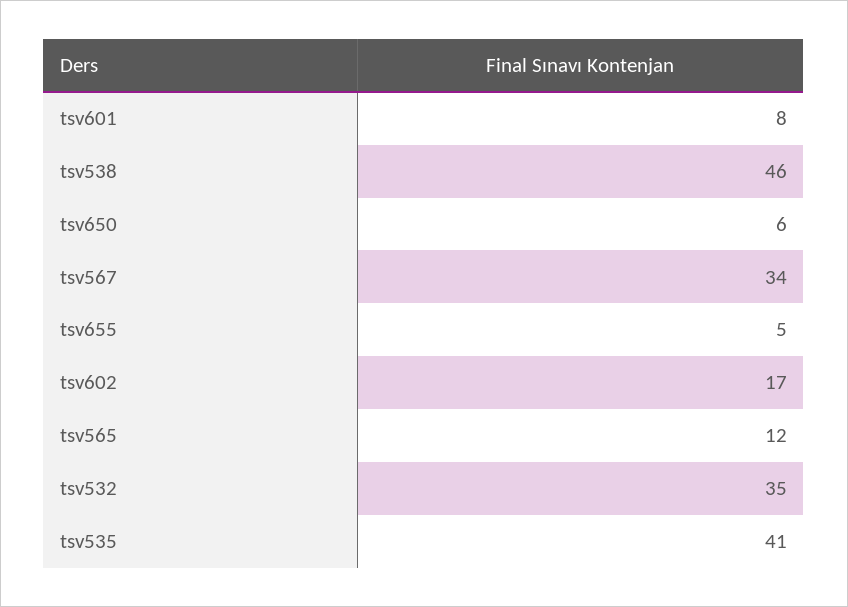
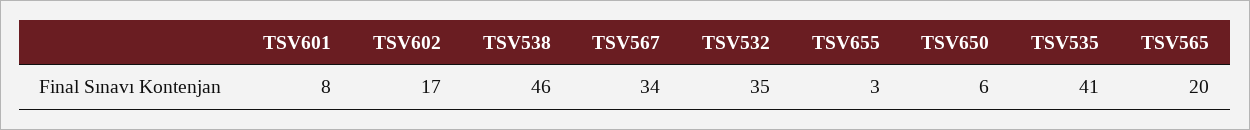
tsv655: 5 -> 3
tsv565: 12 -> 20

